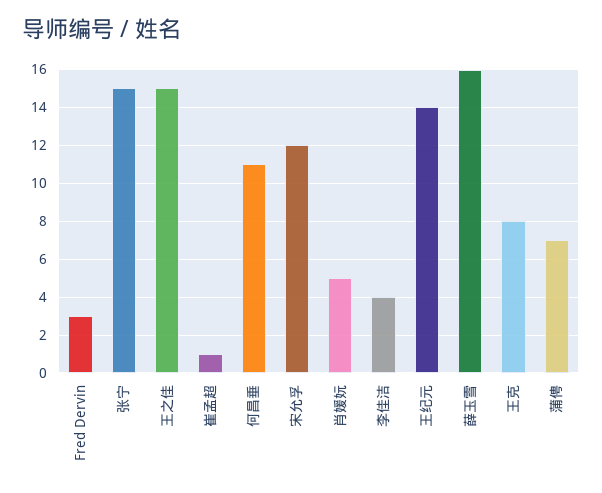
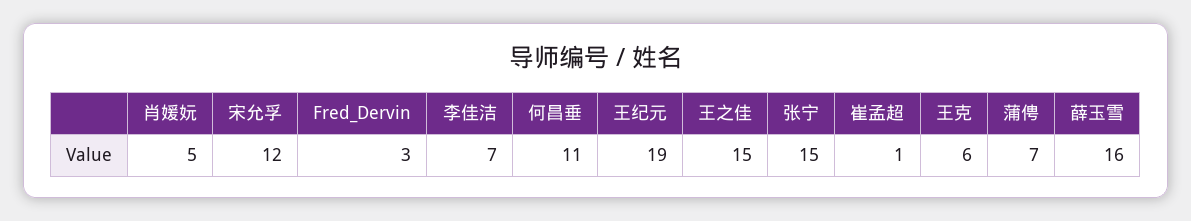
李佳洁: 4 -> 7
王纪元: 14 -> 19
王克: 8 -> 6

